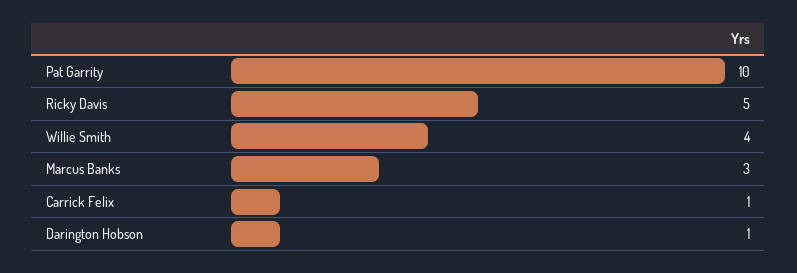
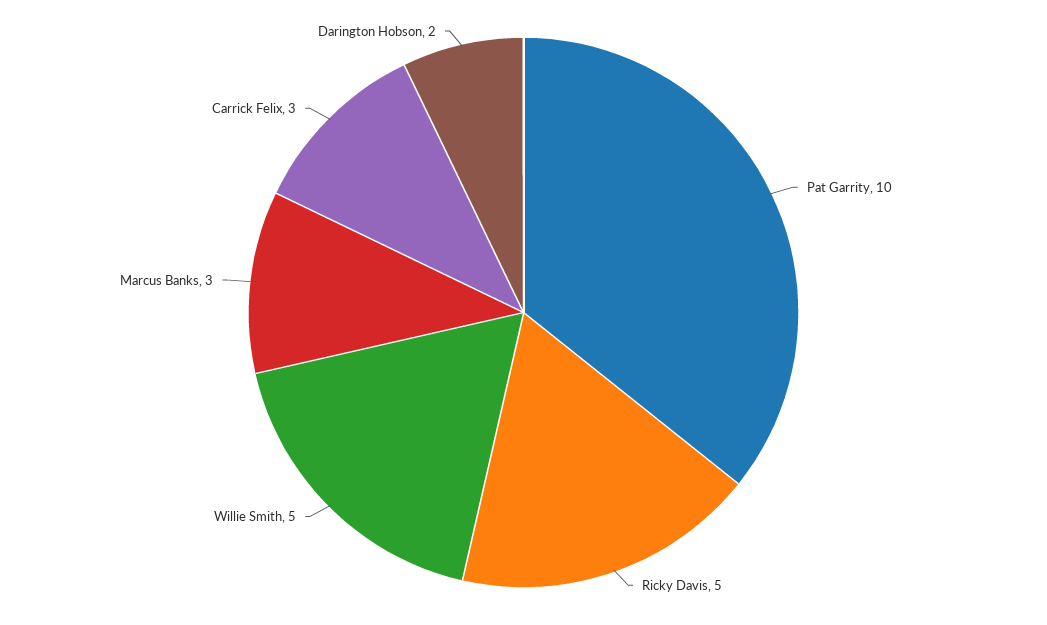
Willie Smith: 4 -> 5
Carrick Felix: 1 -> 3
Darington Hobson: 1 -> 2

